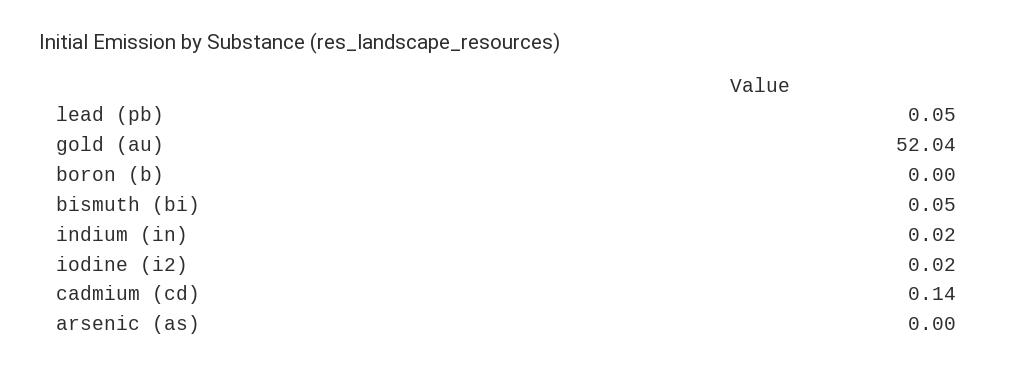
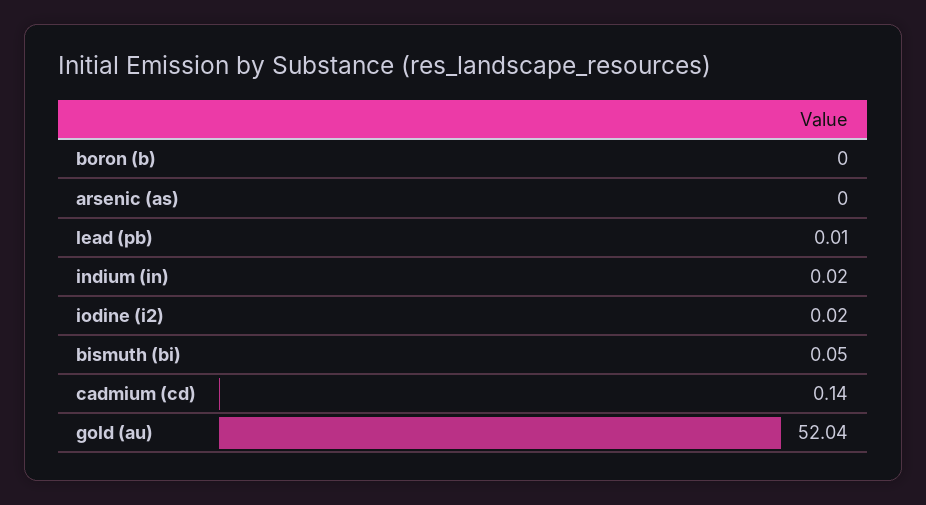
lead (pb): 0.05 -> 0.01

